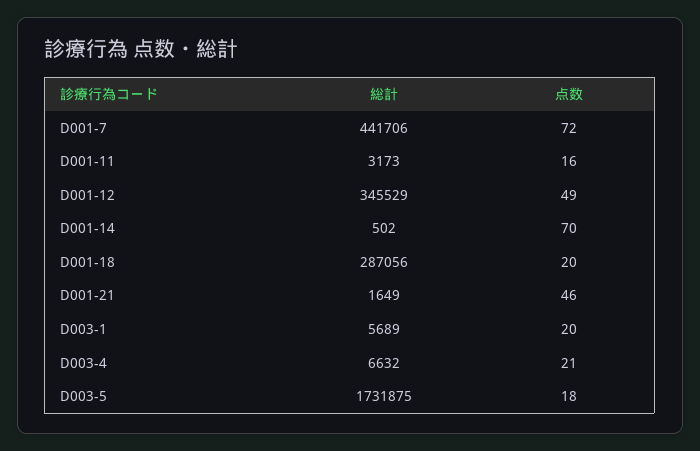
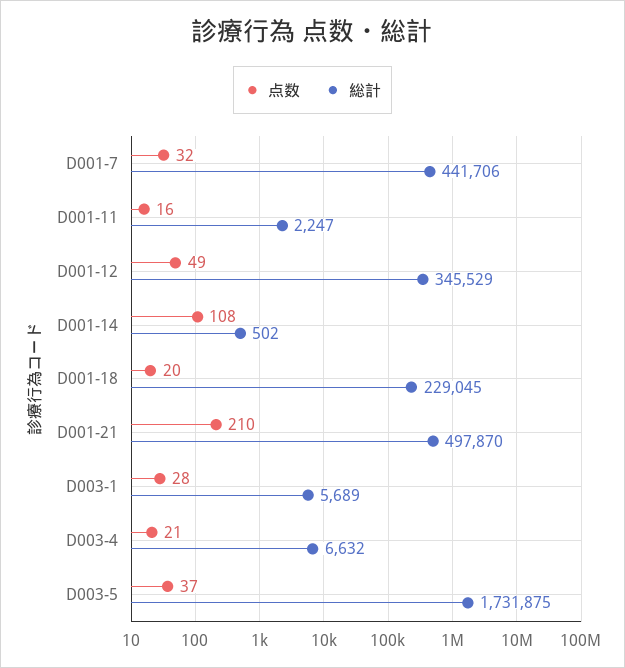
点数, D001-7: 72 -> 32
総計, D001-11: 3173 -> 2247
点数, D001-14: 70 -> 108
総計, D001-18: 287056 -> 229045
総計, D001-21: 1649 -> 497870
点数, D001-21: 46 -> 210
点数, D003-1: 20 -> 28
点数, D003-5: 18 -> 37

